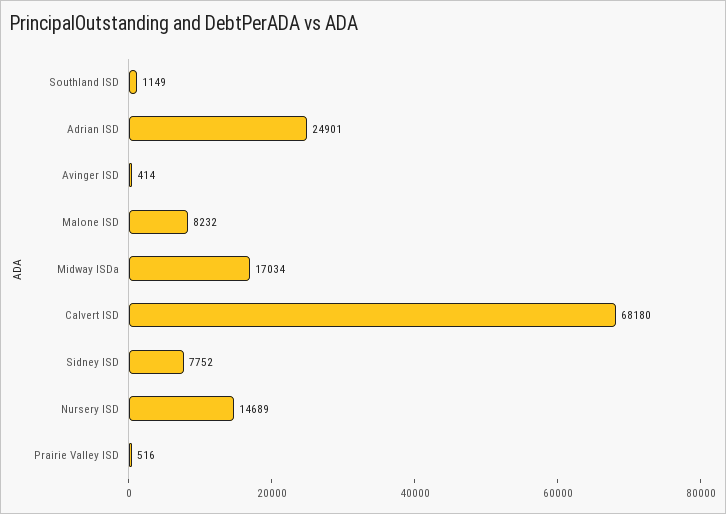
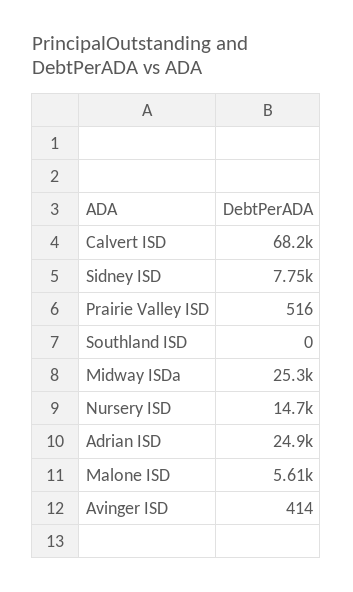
Southland ISD: 1149 -> 0
Malone ISD: 8232 -> 5610
Midway ISDa: 17034 -> 25300

